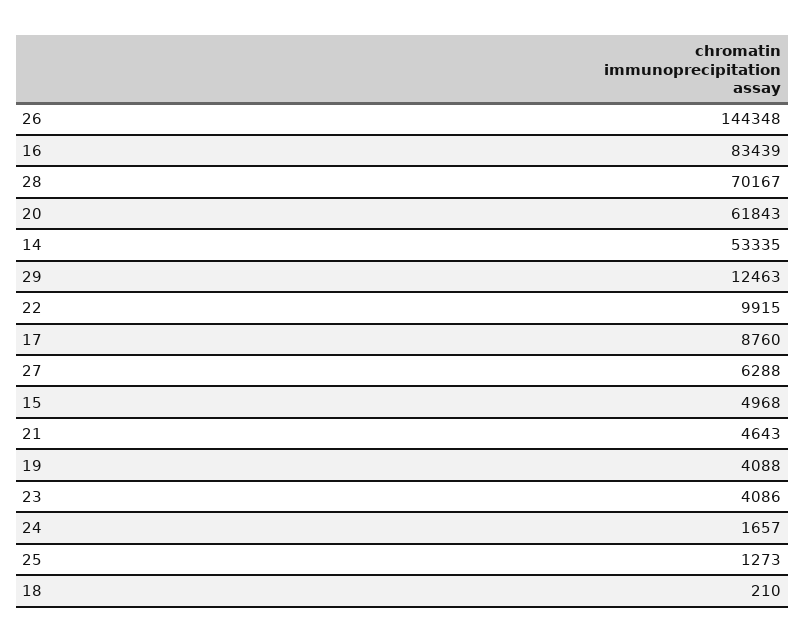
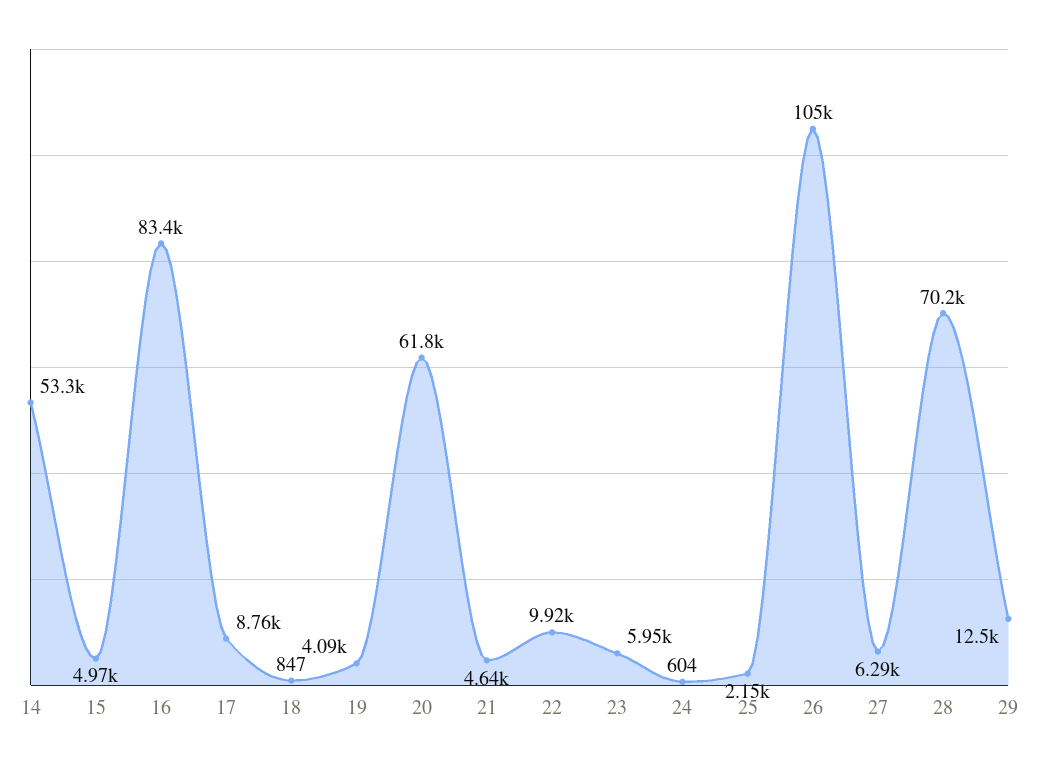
26: 144348 -> 105000
23: 4086 -> 5950
24: 1657 -> 604
25: 1273 -> 2150
18: 210 -> 847

